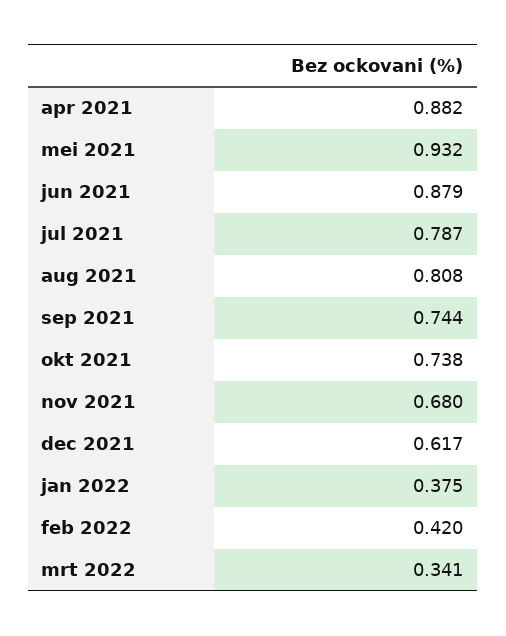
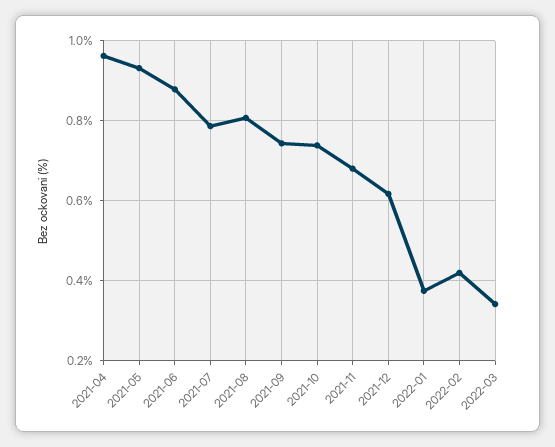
apr 2021: 0.882 -> 0.96

